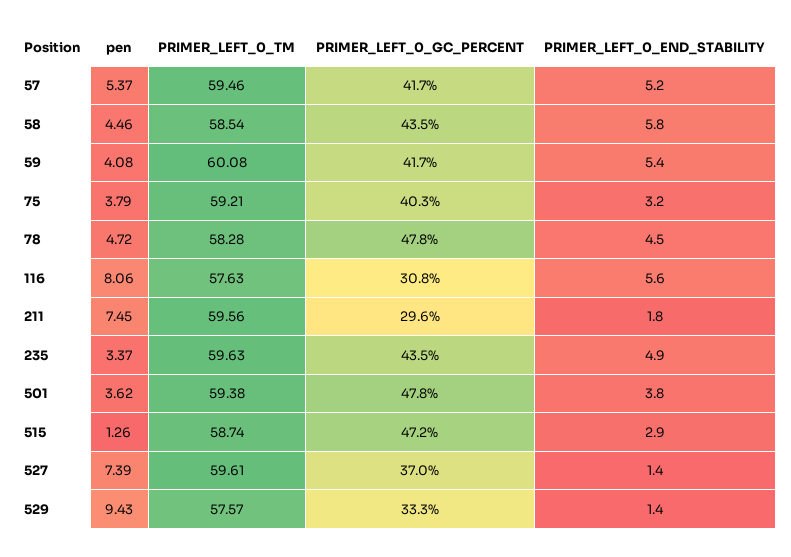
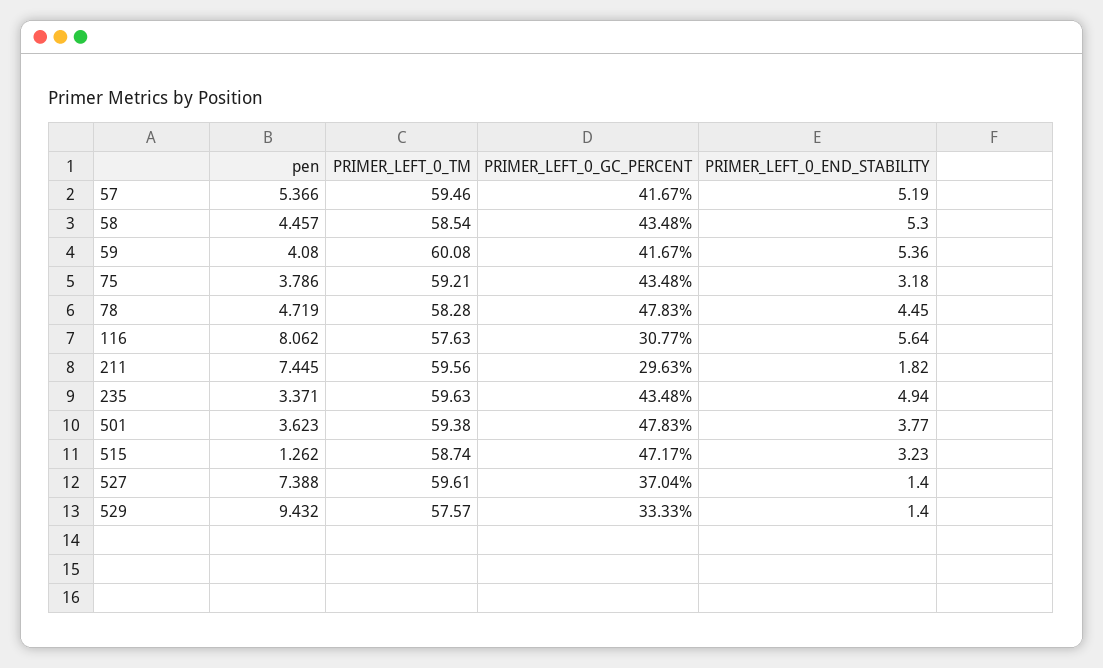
PRIMER_LEFT_0_END_STABILITY, 58: 5.8 -> 5.3
PRIMER_LEFT_0_GC_PERCENT, 75: 40.3 -> 43.48
PRIMER_LEFT_0_END_STABILITY, 515: 2.9 -> 3.23

